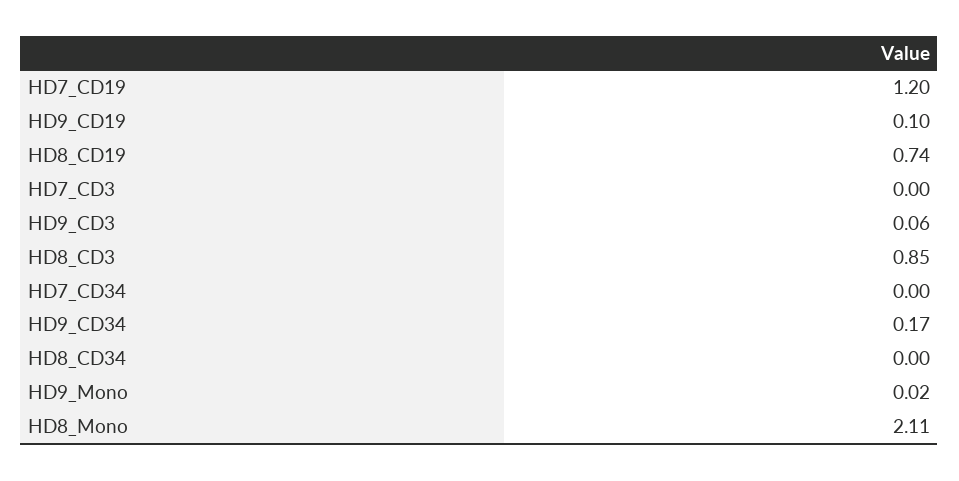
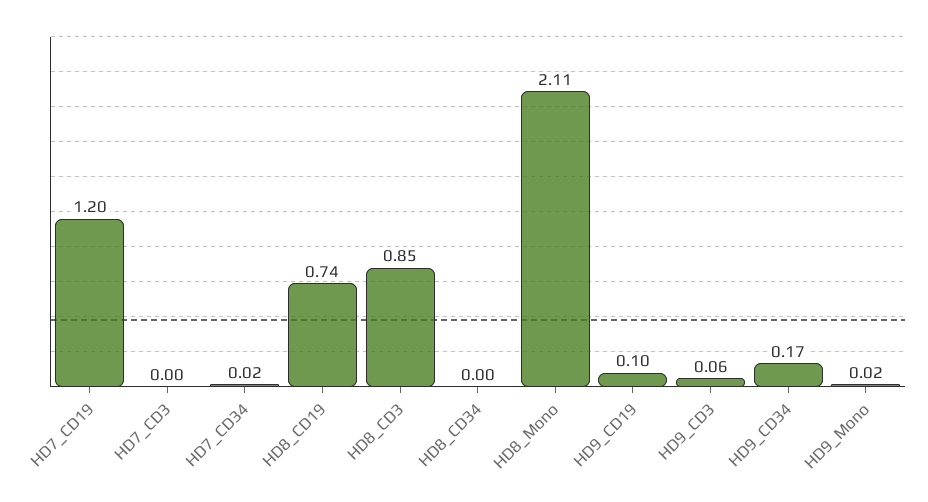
HD7_CD34: 0 -> 0.02

